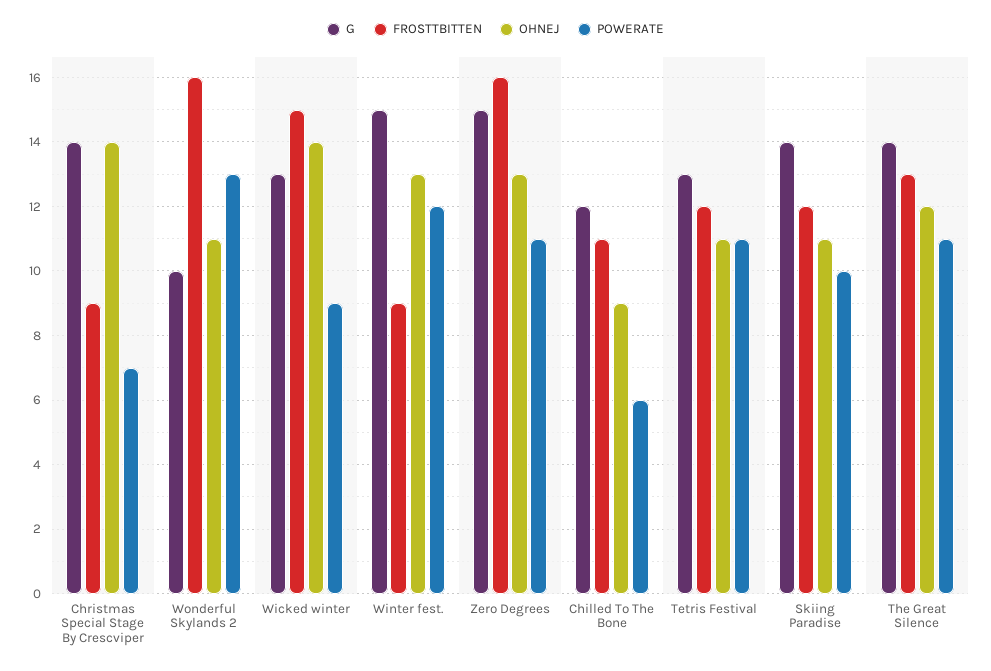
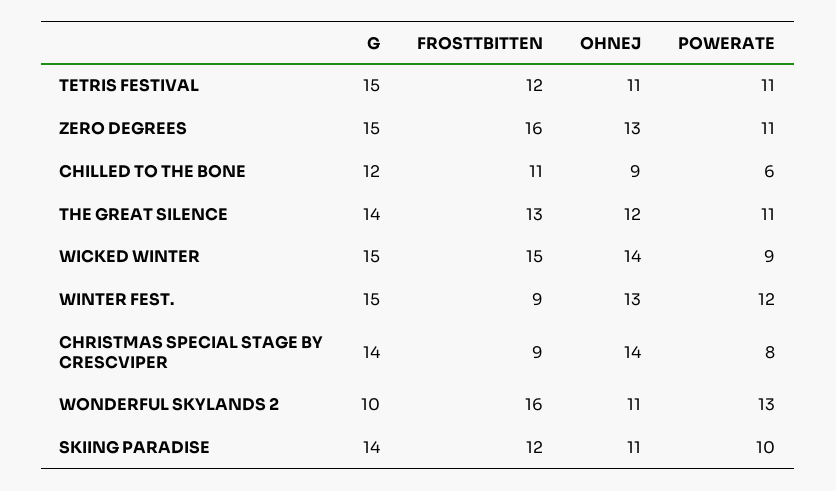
POWERATE, Christmas Special Stage By Crescviper: 7 -> 8
G, Wicked winter: 13 -> 15
G, Tetris Festival: 13 -> 15

